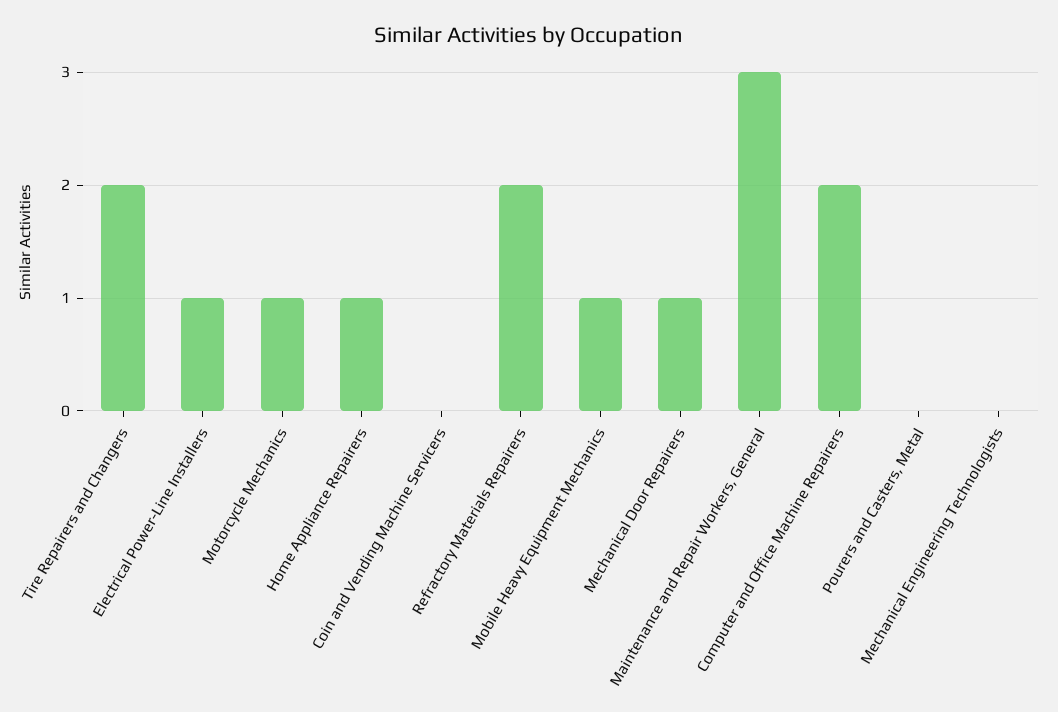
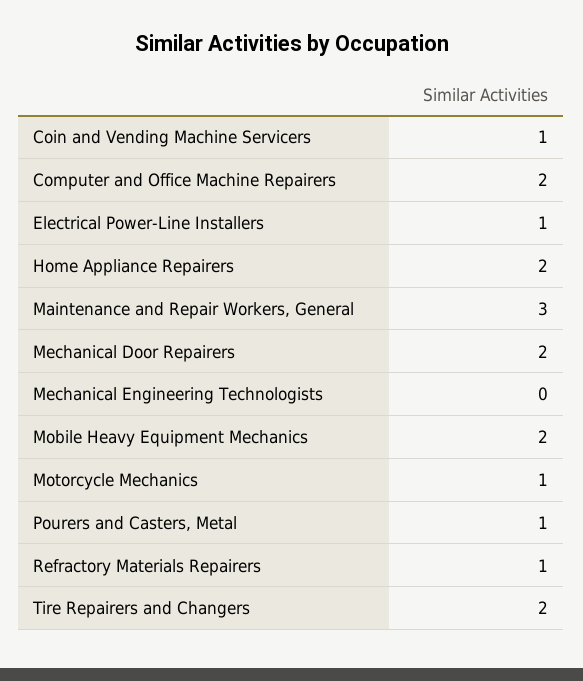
Home Appliance Repairers: 1 -> 2
Coin and Vending Machine Servicers: 0 -> 1
Refractory Materials Repairers: 2 -> 1
Mobile Heavy Equipment Mechanics: 1 -> 2
Mechanical Door Repairers: 1 -> 2
Pourers and Casters, Metal: 0 -> 1

